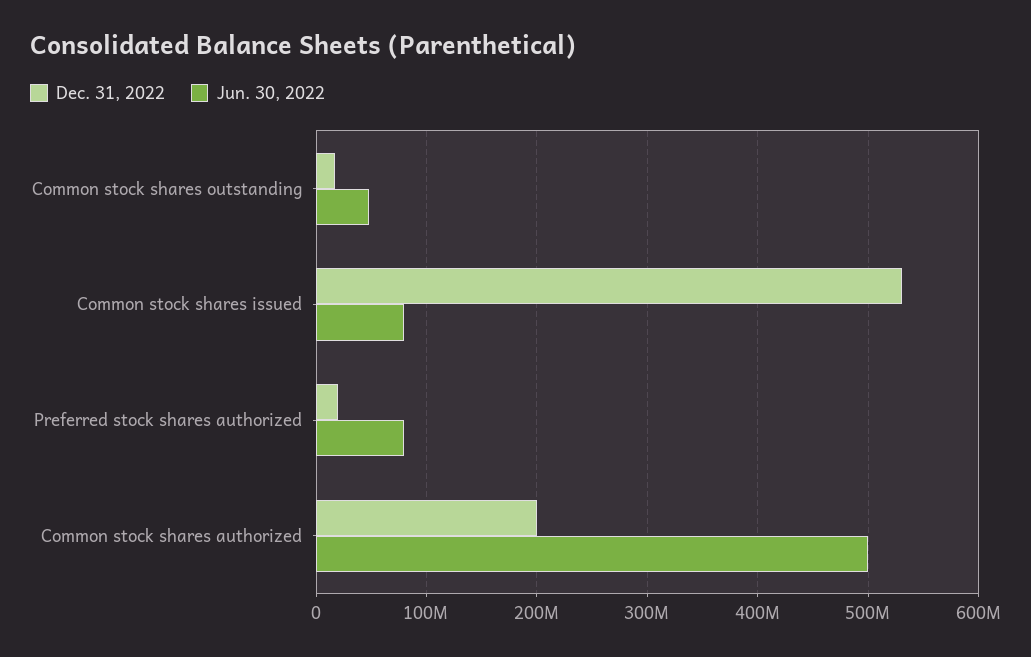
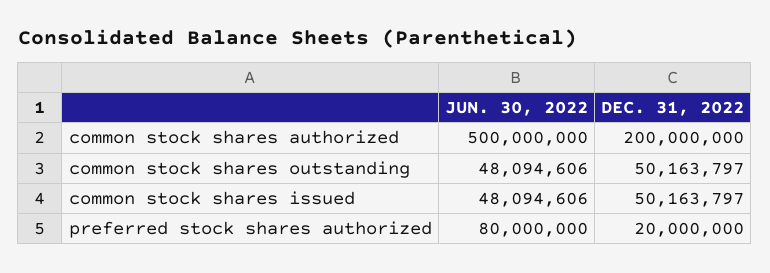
Dec. 31, 2022, Common stock shares outstanding: 20000000 -> 50163797
Dec. 31, 2022, Common stock shares issued: 530000000 -> 50163797
Jun. 30, 2022, Common stock shares issued: 80000000 -> 48094606

